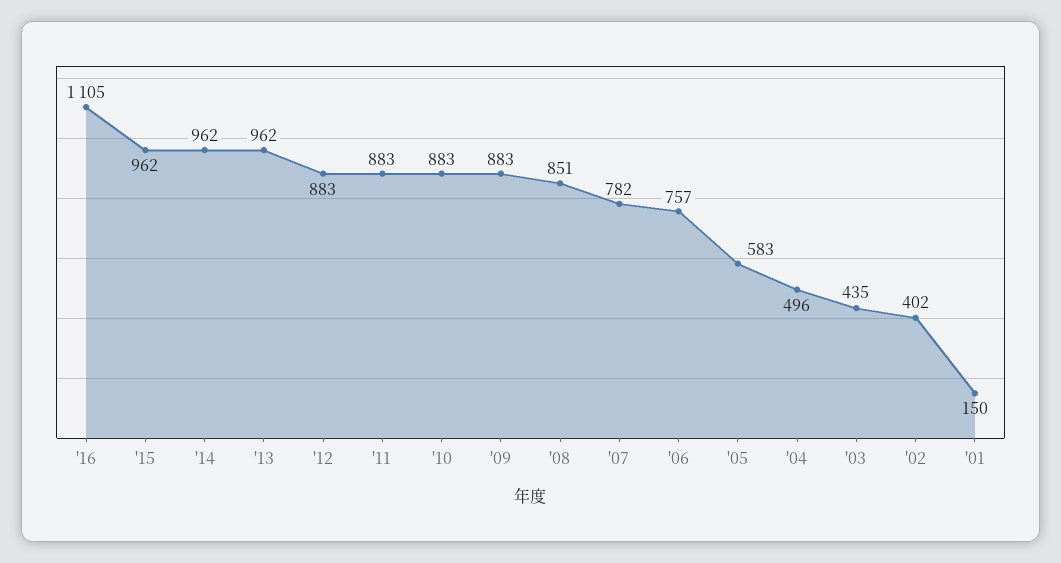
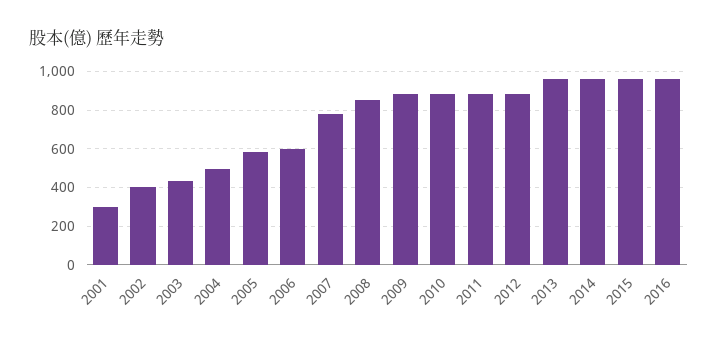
'16: 1105 -> 950
'06: 757 -> 600
'01: 150 -> 300

